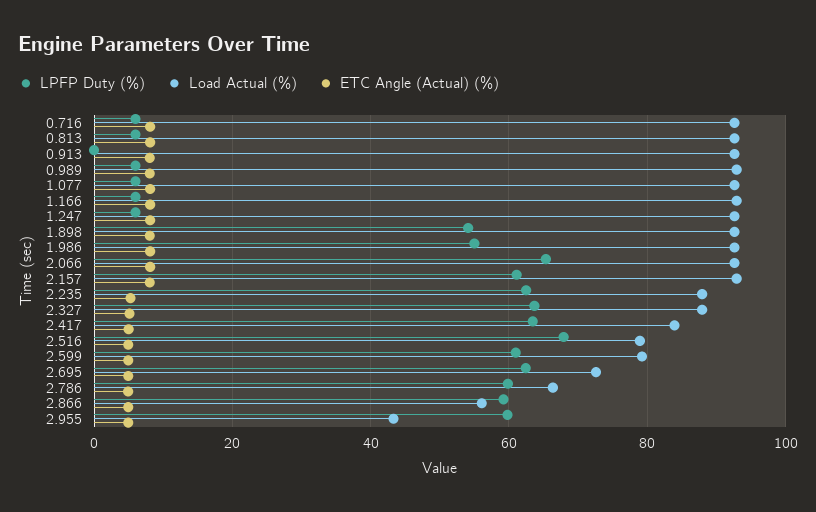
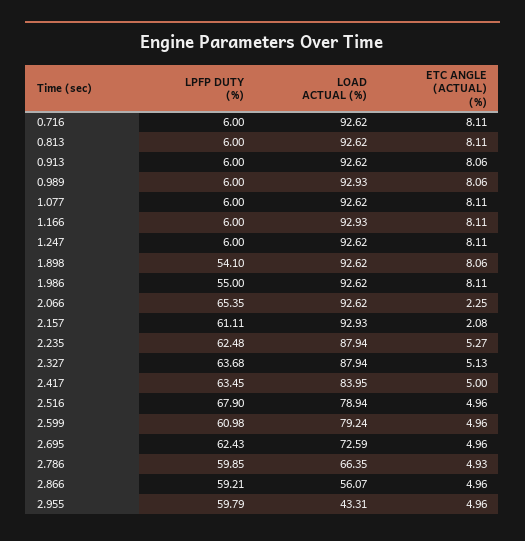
LPFP Duty (%), 0.913: 0 -> 6
ETC Angle (Actual) (%), 2.066: 8 -> 2.25
ETC Angle (Actual) (%), 2.157: 8 -> 2.08

